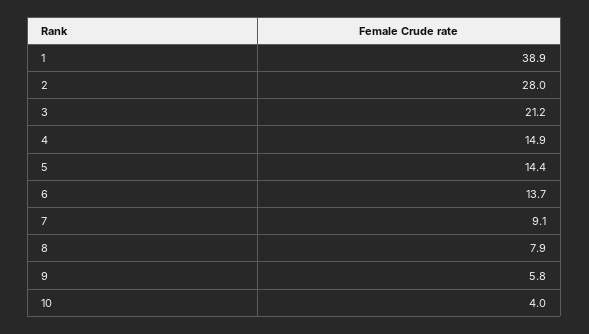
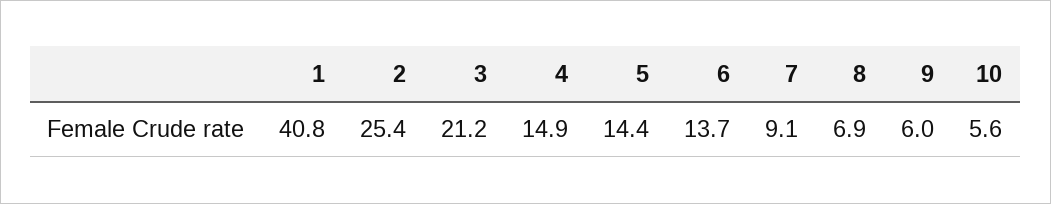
1: 38.9 -> 40.8
2: 28 -> 25.4
8: 7.9 -> 6.9
9: 5.8 -> 6
10: 4 -> 5.6

